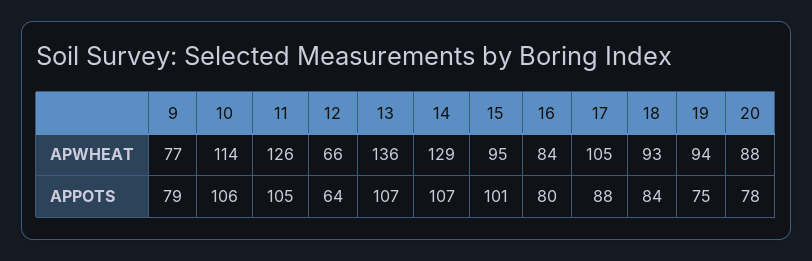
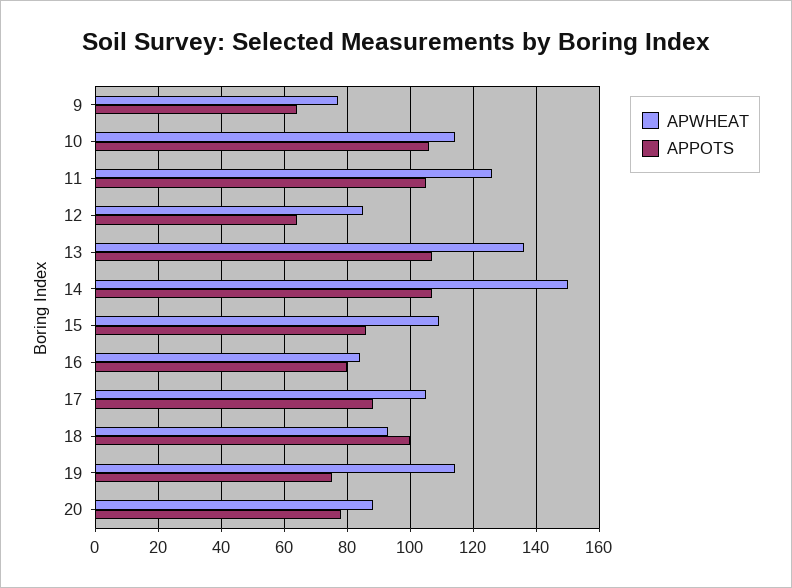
APWHEAT, 12: 66 -> 85
APWHEAT, 14: 129 -> 150
APWHEAT, 15: 95 -> 110
APWHEAT, 19: 94 -> 115
APPOTS, 9: 79 -> 65
APPOTS, 15: 101 -> 85
APPOTS, 18: 84 -> 100

